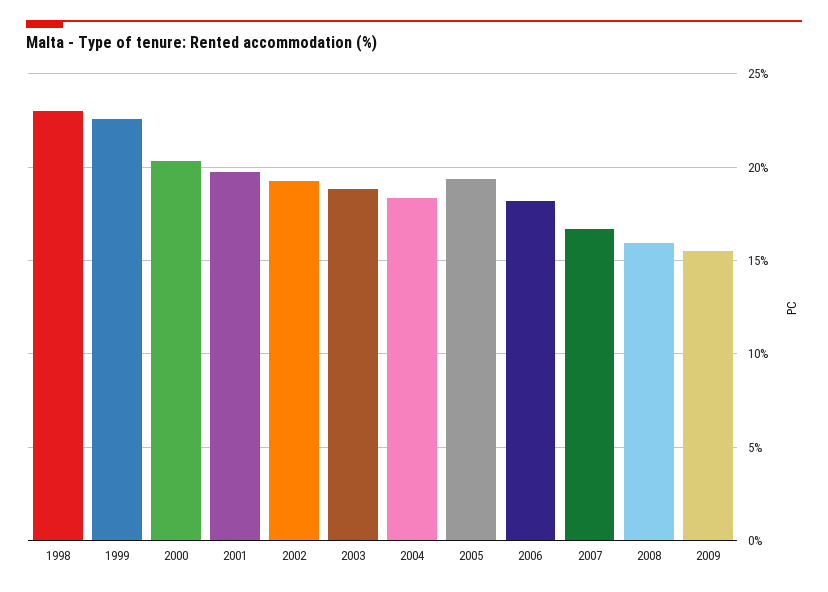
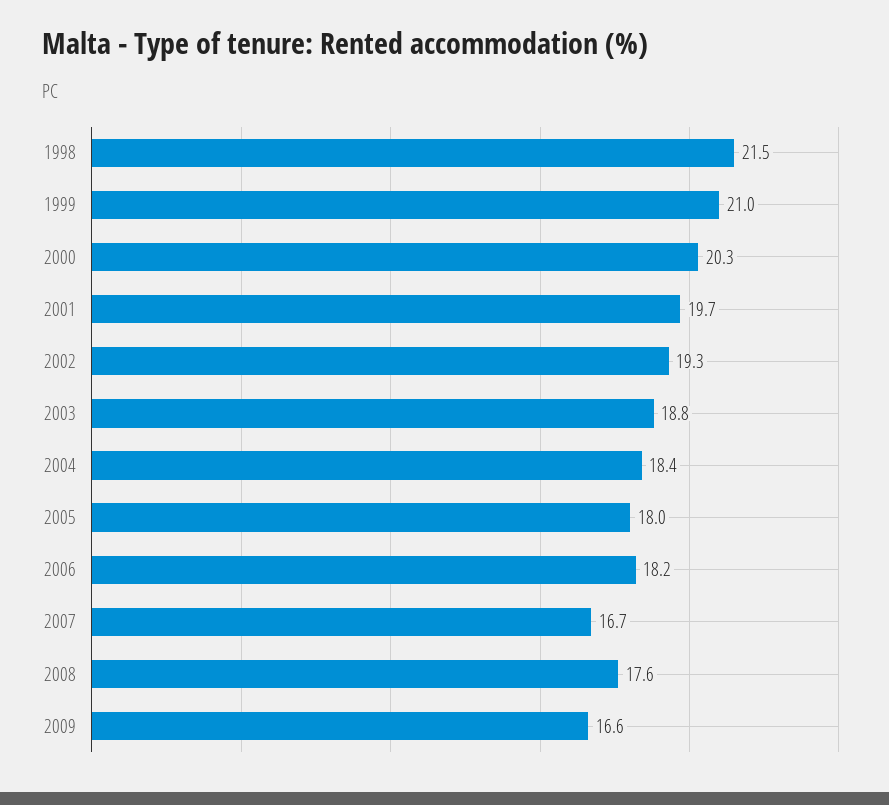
1998: 23 -> 21.5
1999: 22.5 -> 21
2005: 19.5 -> 18
2008: 16 -> 17.6
2009: 15.5 -> 16.6

